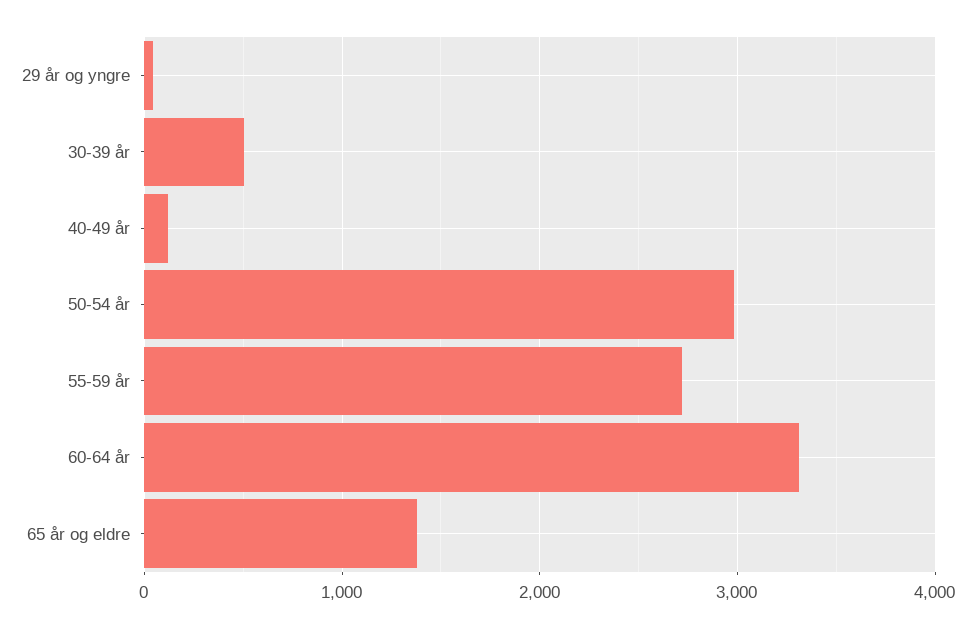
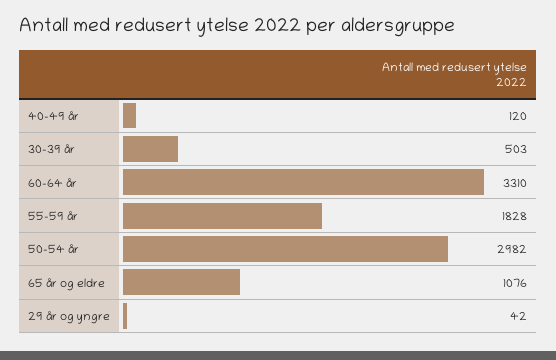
55-59 år: 2700 -> 1828
65 år og eldre: 1400 -> 1076

